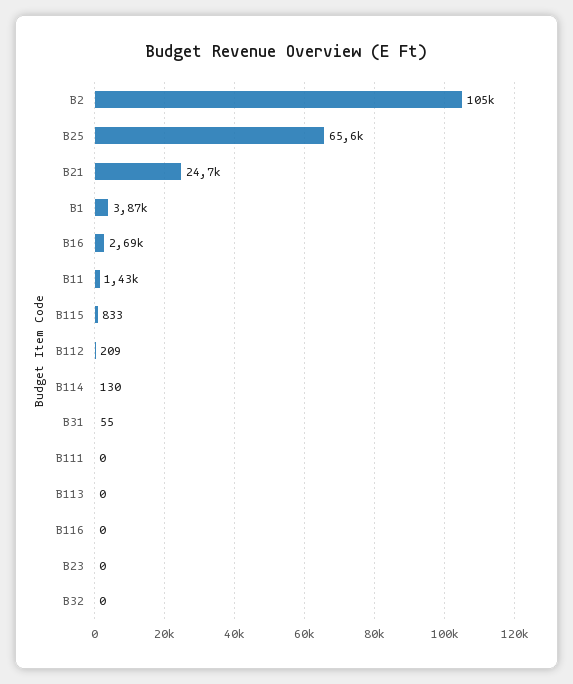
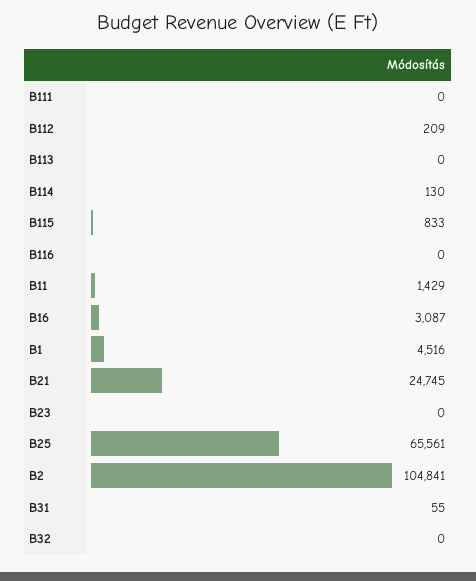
B1: 3870 -> 4516
B16: 2690 -> 3087

